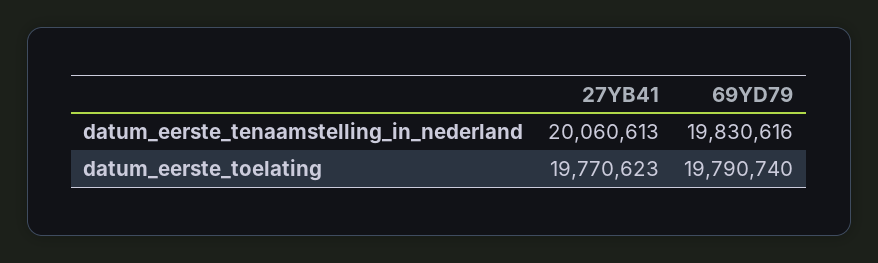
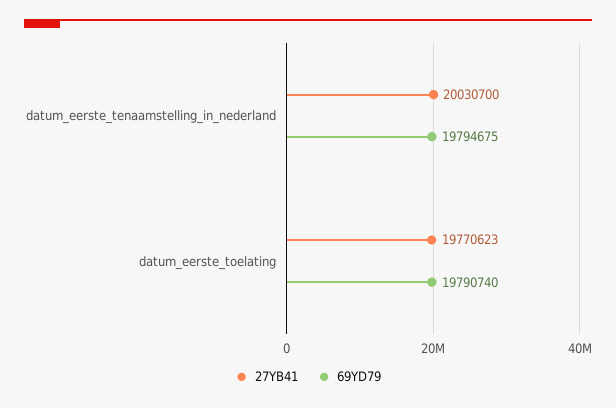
27YB41, datum_eerste_tenaamstelling_in_nederland: 20060613 -> 20030700
69YD79, datum_eerste_tenaamstelling_in_nederland: 19830616 -> 19794675

